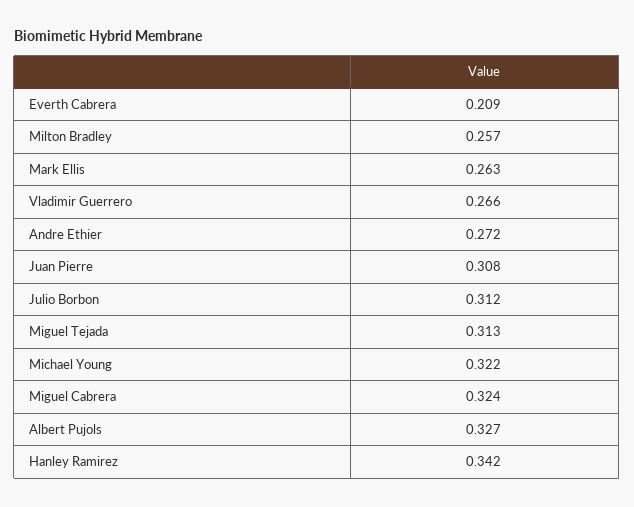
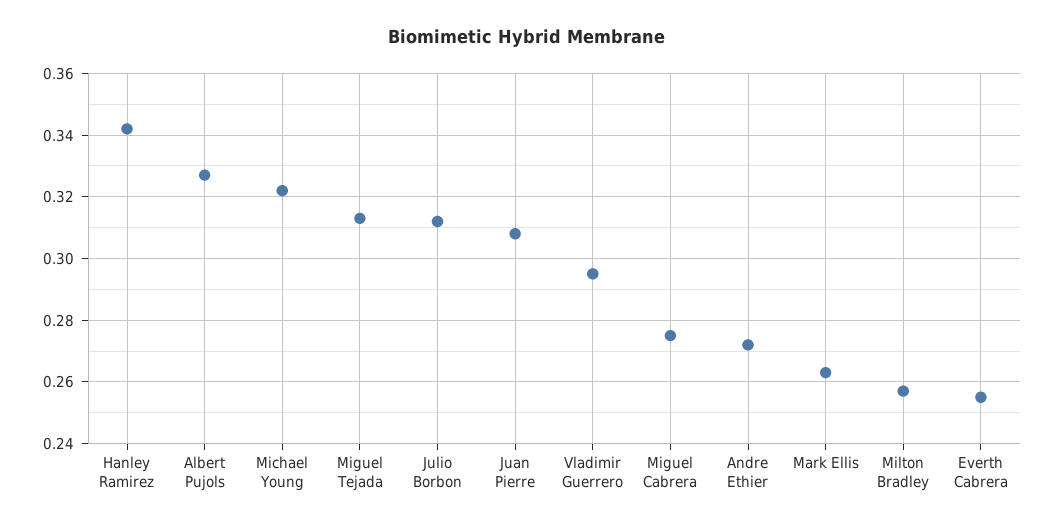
Everth Cabrera: 0.209 -> 0.255
Vladimir Guerrero: 0.266 -> 0.295
Miguel Cabrera: 0.324 -> 0.275

